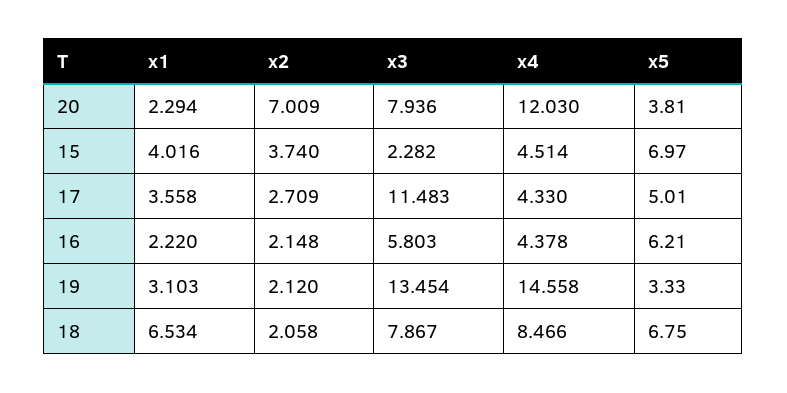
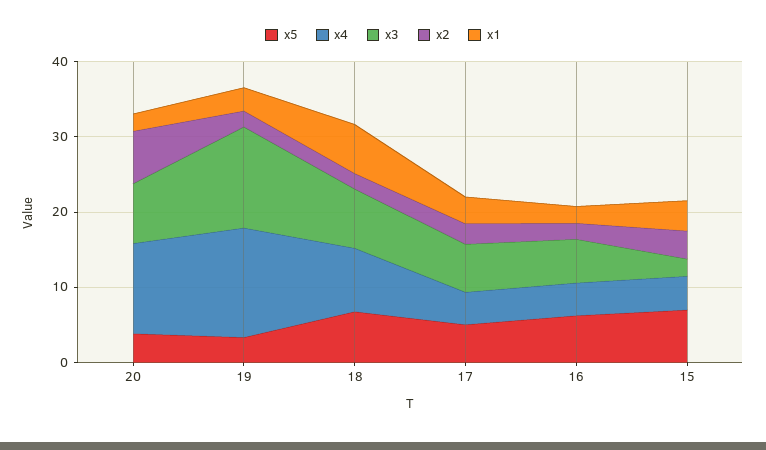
x3, 17: 11.483 -> 6

